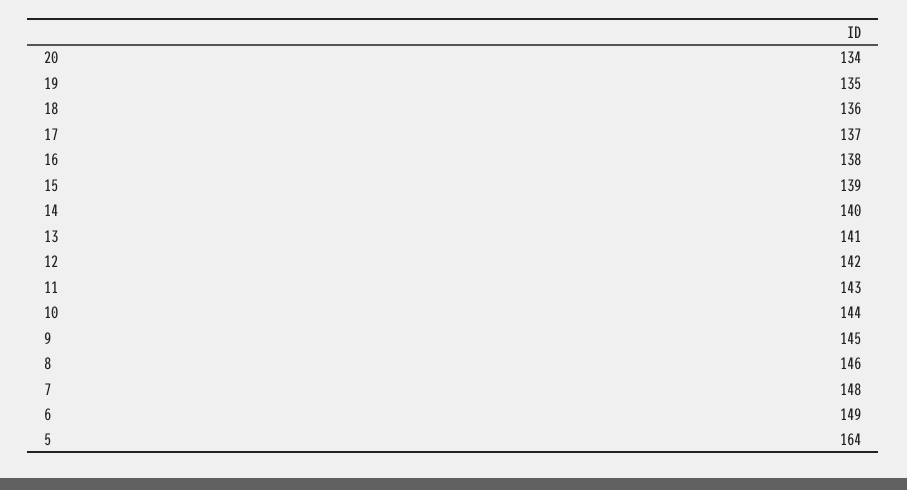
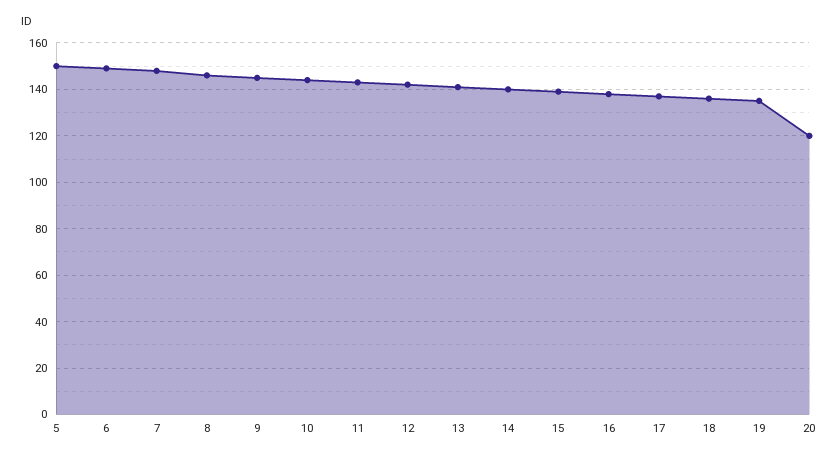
20: 134 -> 120
5: 164 -> 150

